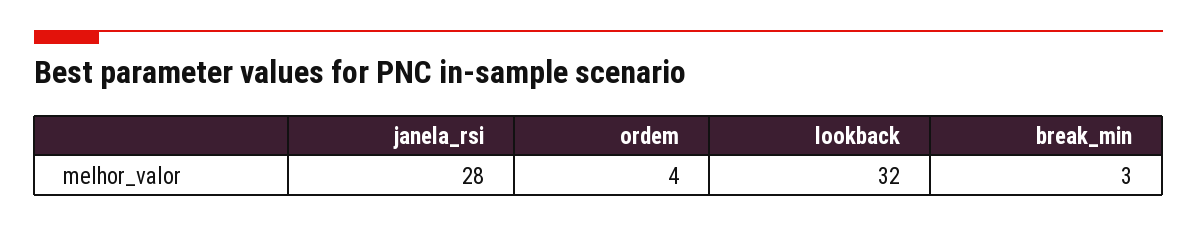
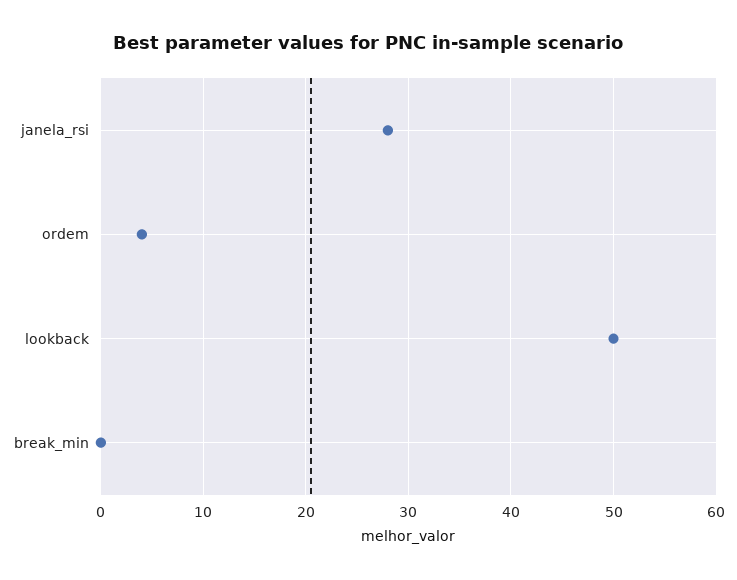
lookback: 32 -> 50
break_min: 3 -> 0

